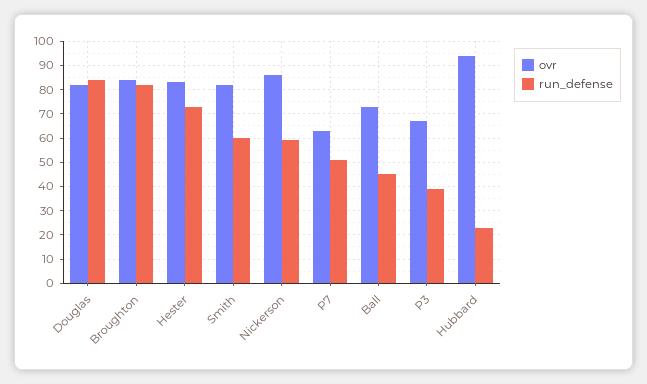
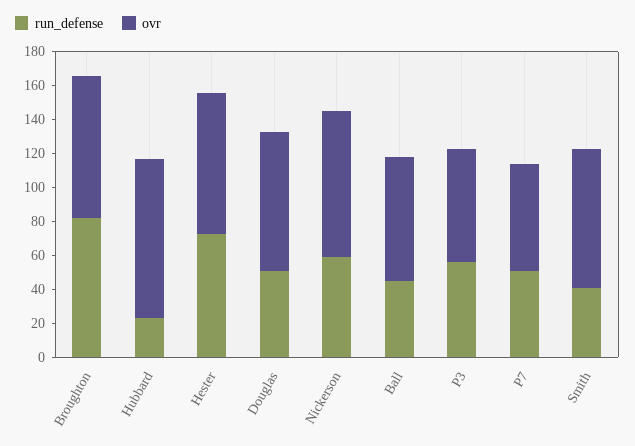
run_defense, Douglas: 85 -> 50
run_defense, Smith: 60 -> 40
run_defense, P3: 40 -> 55

